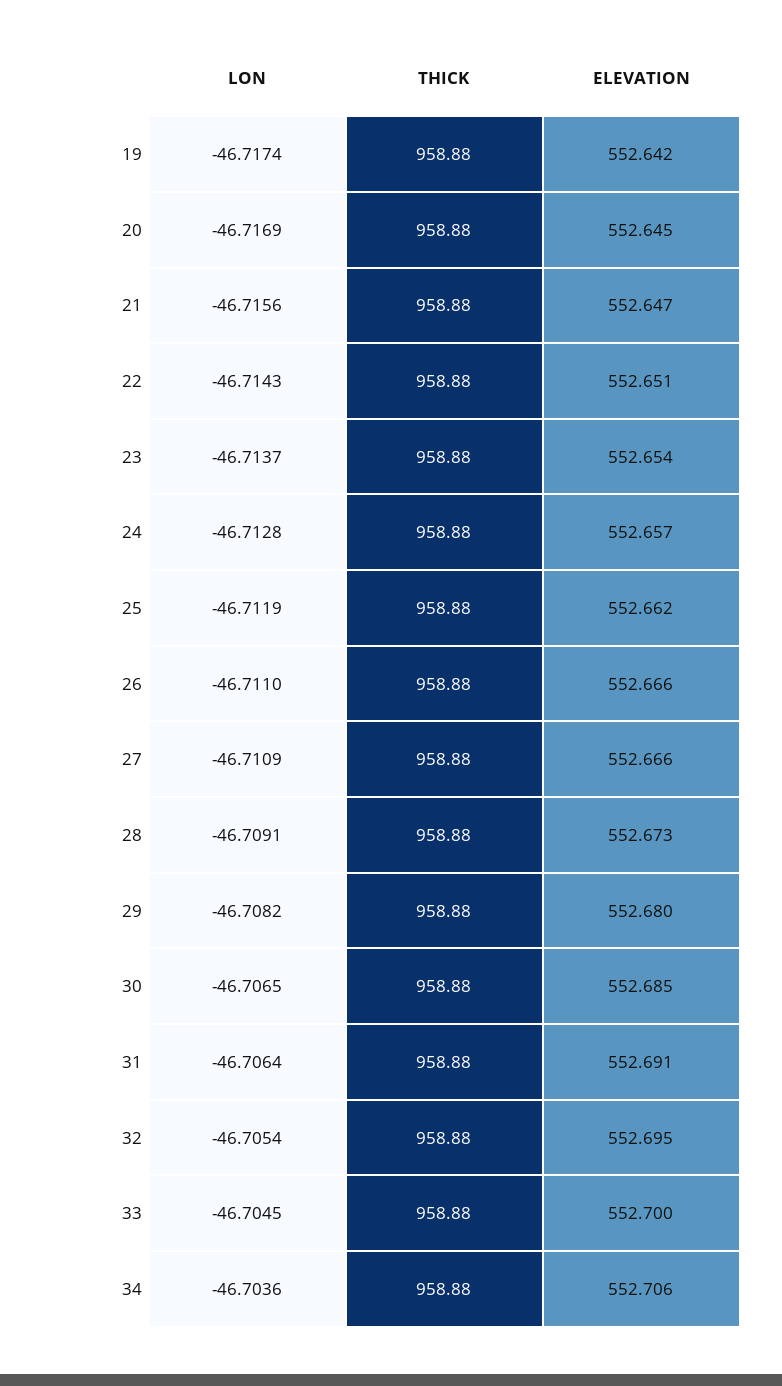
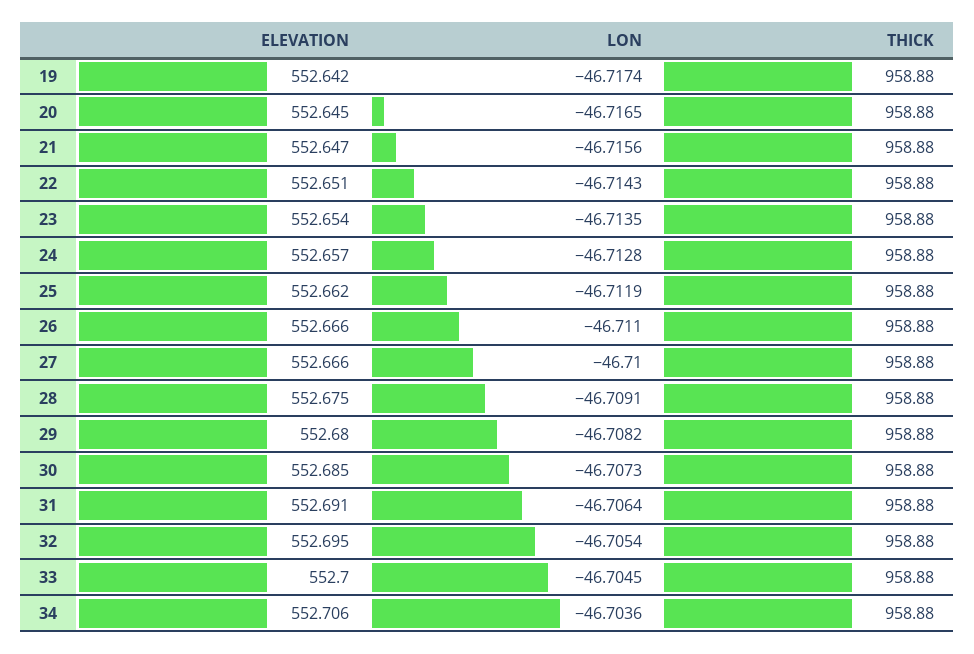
LON, 20: -46.7169 -> -46.7165
LON, 23: -46.7137 -> -46.7135
LON, 27: -46.7109 -> -46.71
ELEVATION, 28: 552.673 -> 552.675
LON, 30: -46.7065 -> -46.7073

